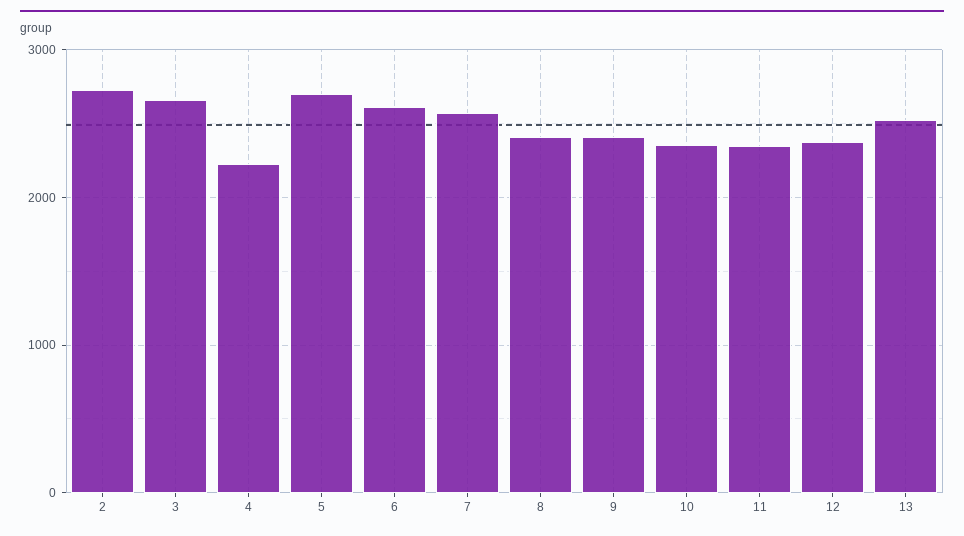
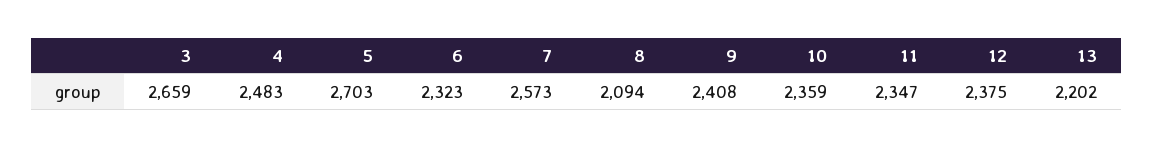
2: 2700 -> none
4: 2200 -> 2483
6: 2600 -> 2323
8: 2400 -> 2094
13: 2500 -> 2202

